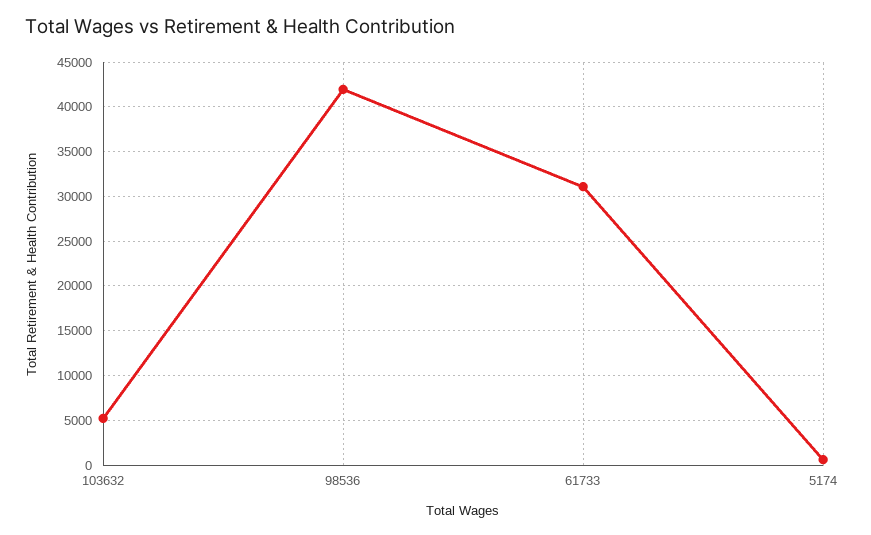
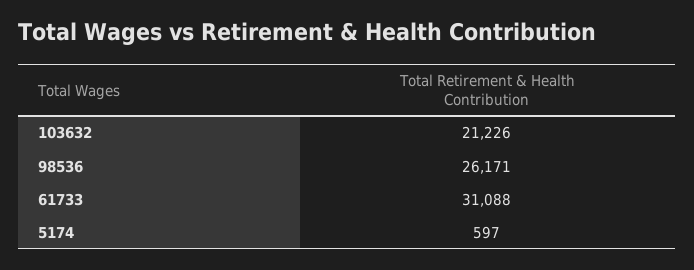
103632: 5000 -> 21226
98536: 42000 -> 26171

